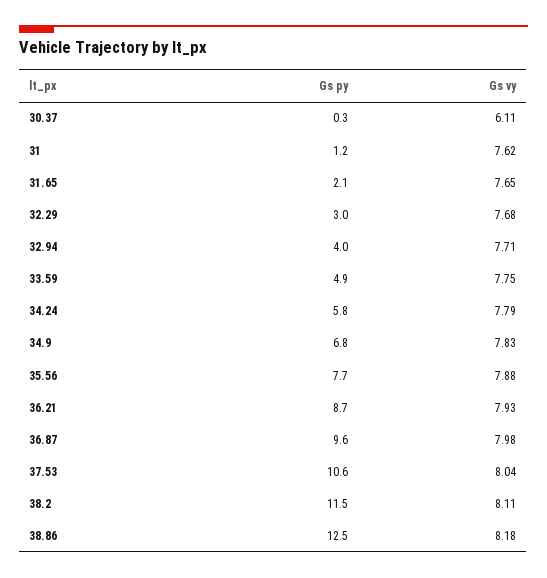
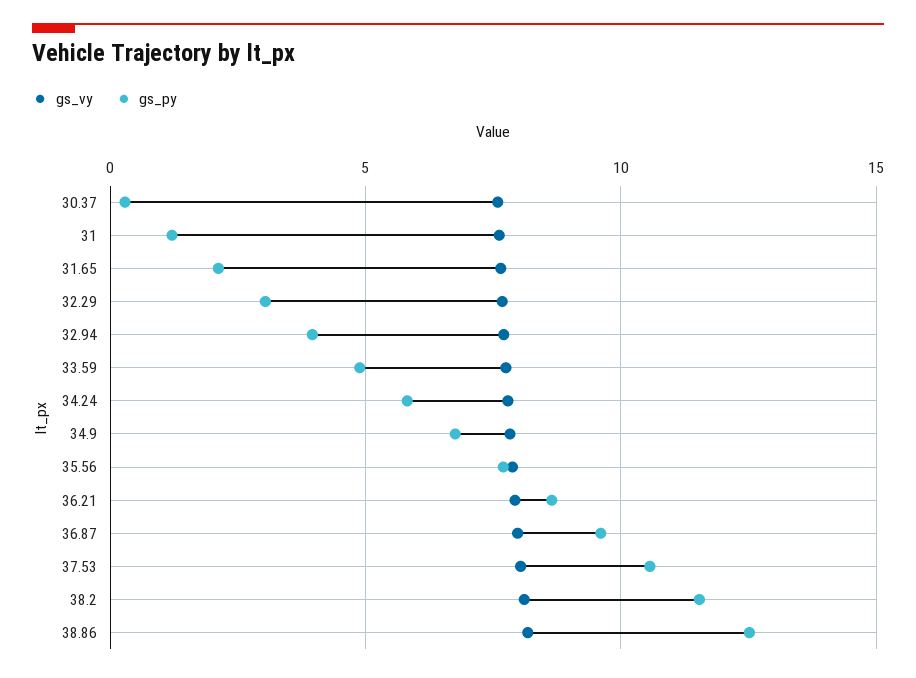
Gs vy, 30.37: 6.11 -> 7.5

